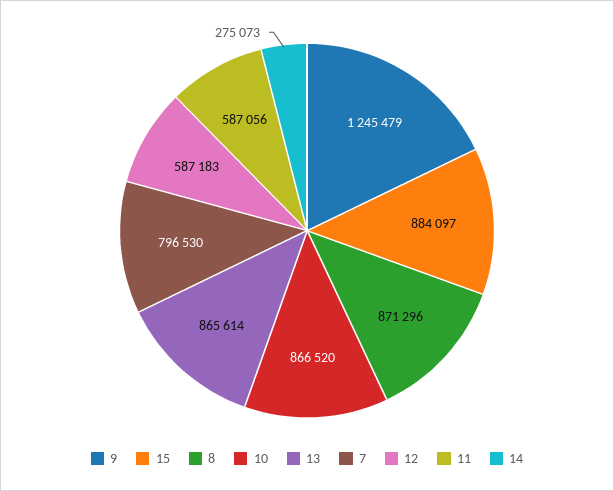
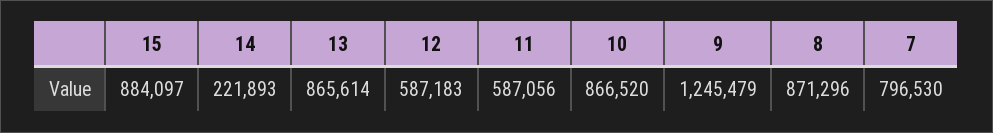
14: 275073 -> 221893

